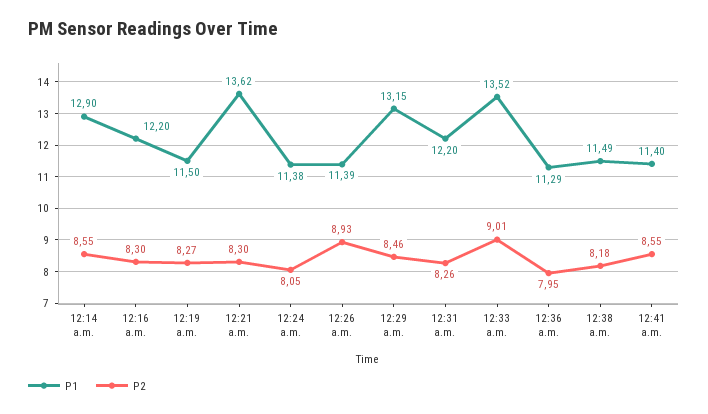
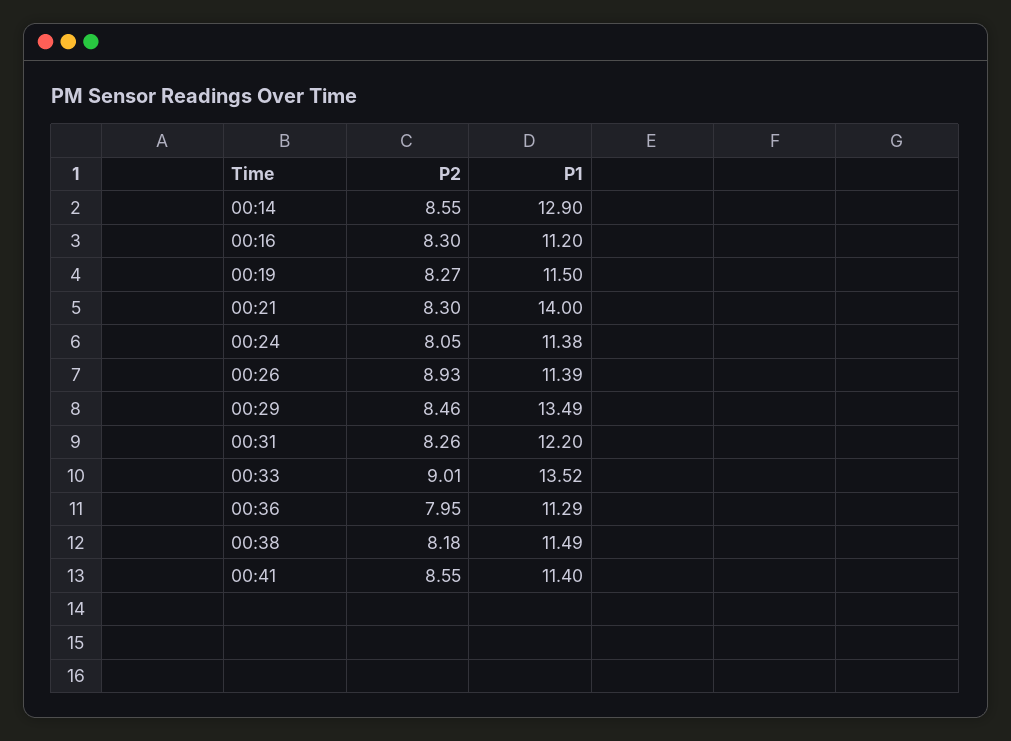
P1, 12:16 a.m.: 12.2 -> 11.2
P1, 12:21 a.m.: 13.62 -> 14
P1, 12:29 a.m.: 13.15 -> 13.49

